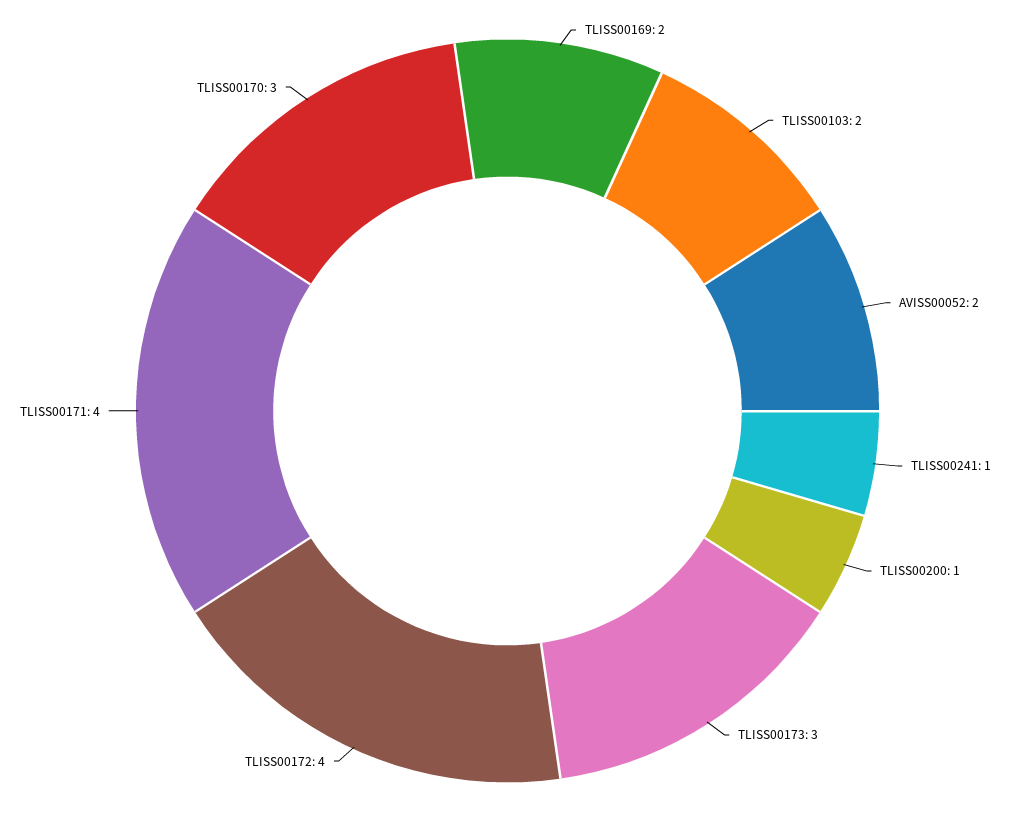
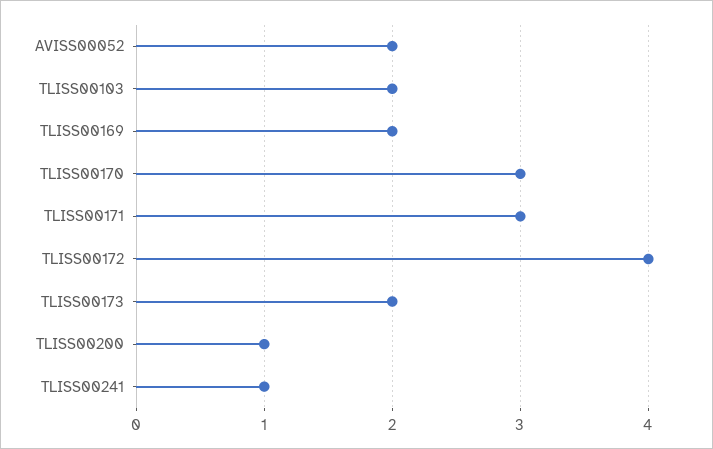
TLISS00173: 3 -> 2
TLISS00171: 4 -> 3

